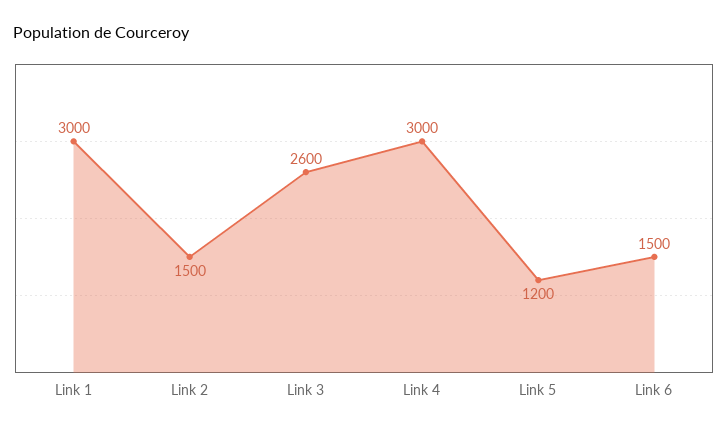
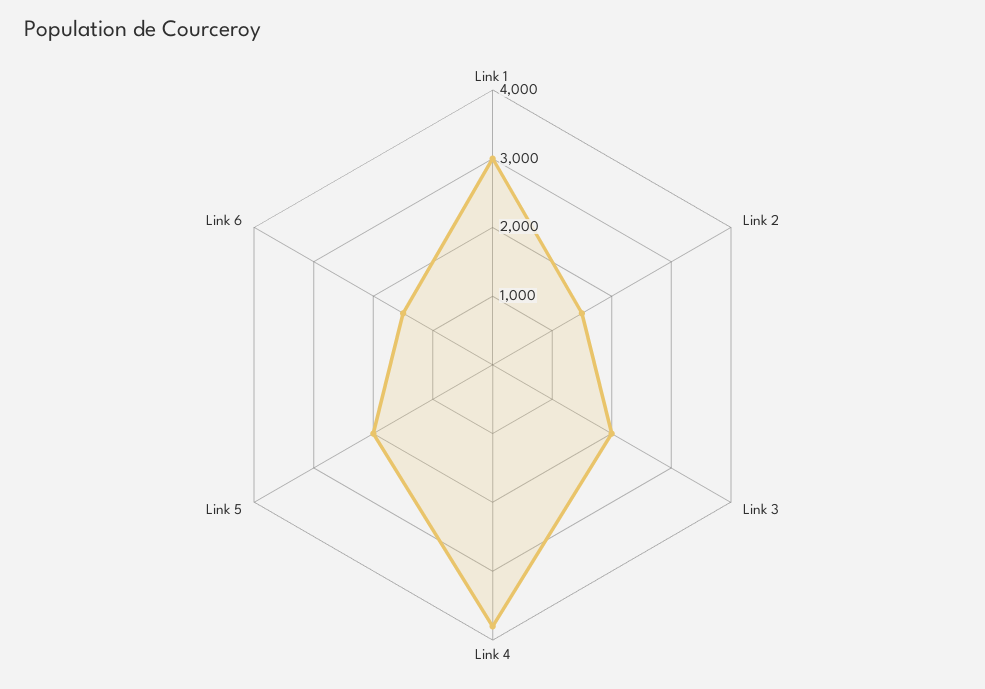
Link 3: 2600 -> 2000
Link 4: 3000 -> 3800
Link 5: 1200 -> 2000

